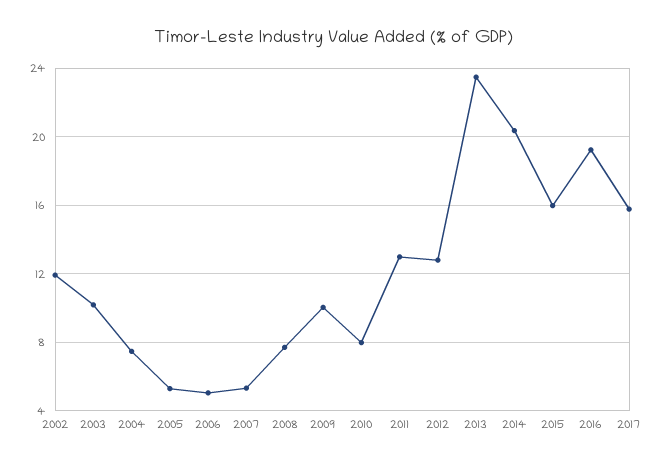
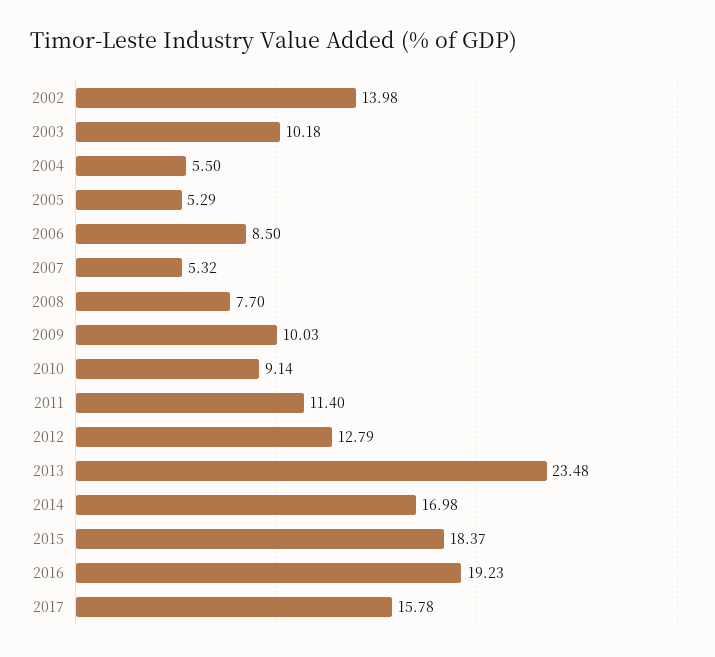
2002: 12 -> 13.98
2004: 7.5 -> 5.5
2006: 5 -> 8.5
2010: 8 -> 9.14
2011: 13 -> 11.4
2014: 20.5 -> 16.98
2015: 16 -> 18.37

